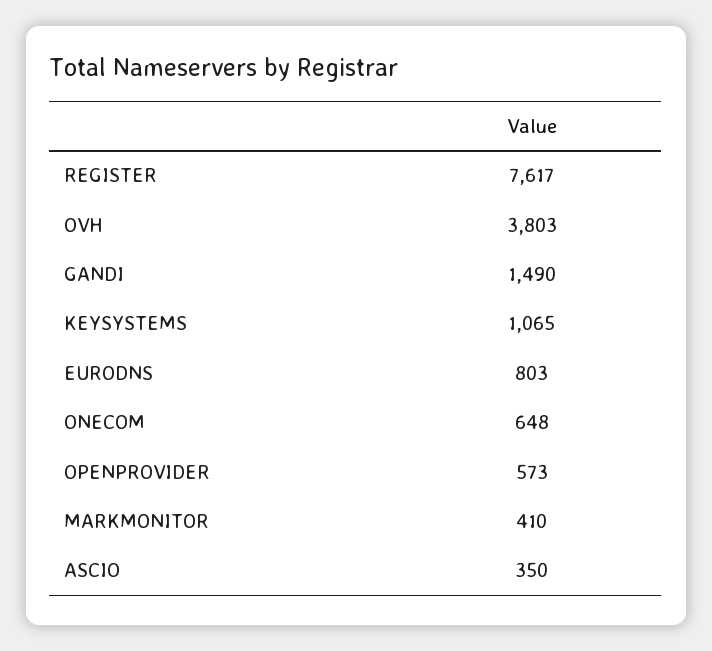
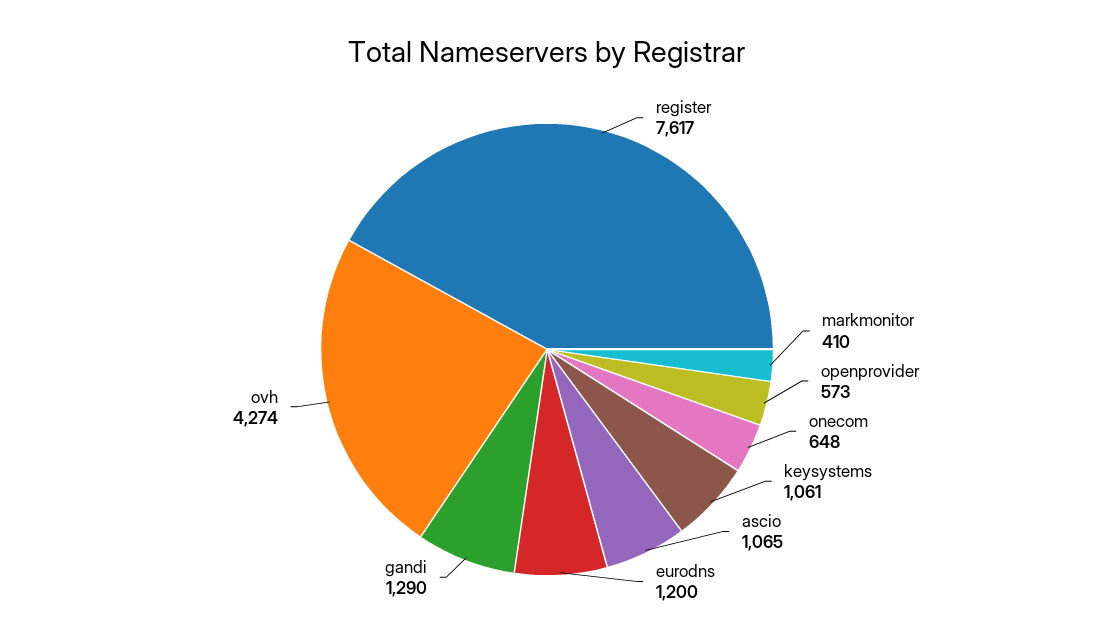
OVH: 3803 -> 4274
GANDI: 1490 -> 1290
KEYSYSTEMS: 1065 -> 1061
EURODNS: 803 -> 1200
ASCIO: 350 -> 1065

